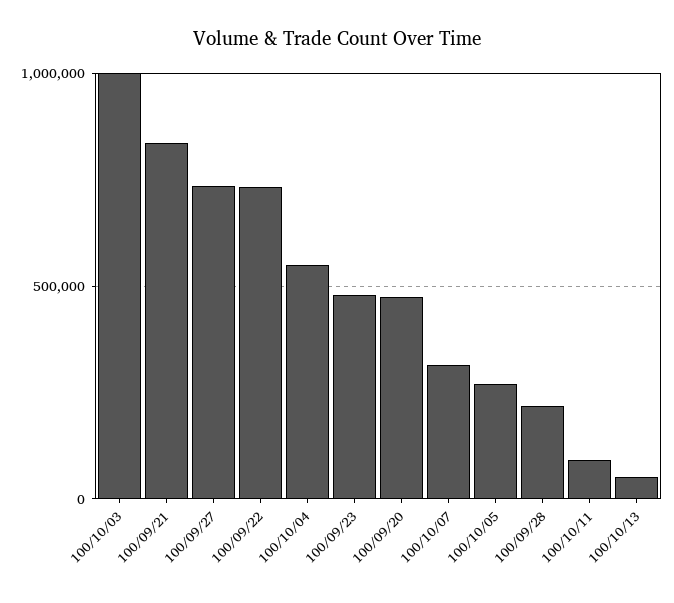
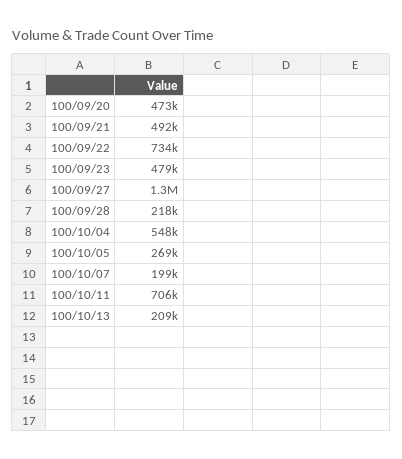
100/10/03: 1000000 -> none
100/09/21: 850000 -> 492000
100/09/27: 750000 -> 1300000
100/10/07: 300000 -> 199000
100/10/11: 100000 -> 706000
100/10/13: 50000 -> 209000

